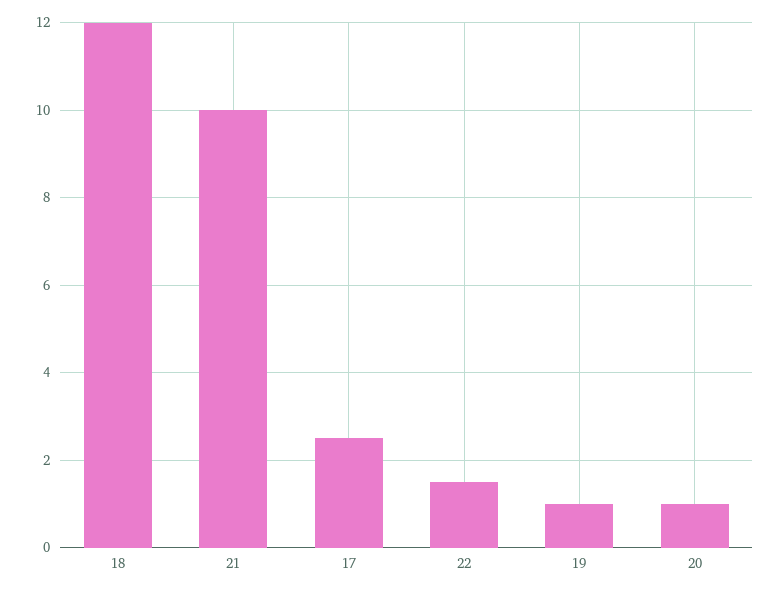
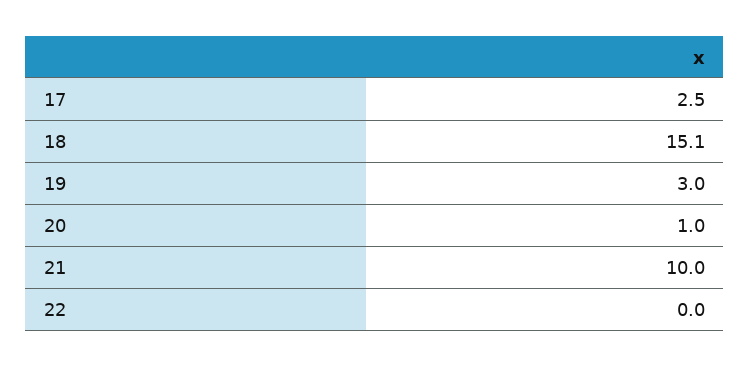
18: 12 -> 15.1
22: 1.5 -> 0
19: 1 -> 3

